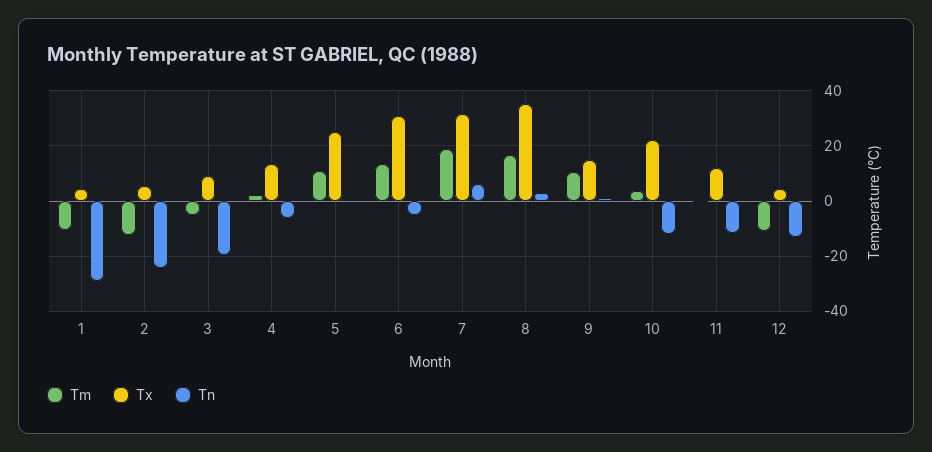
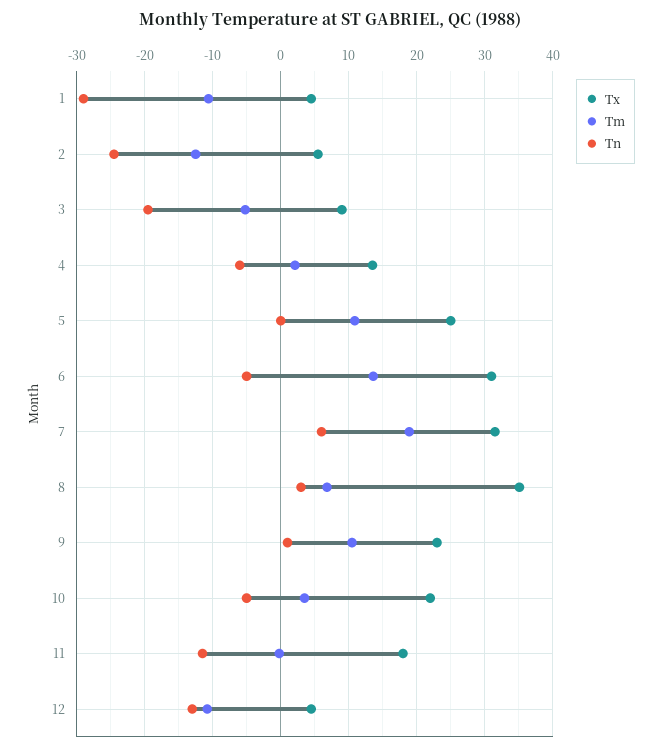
Tm, 8: 17.5 -> 7
Tx, 9: 15 -> 23
Tn, 10: -12.5 -> -5
Tx, 11: 12.5 -> 18

